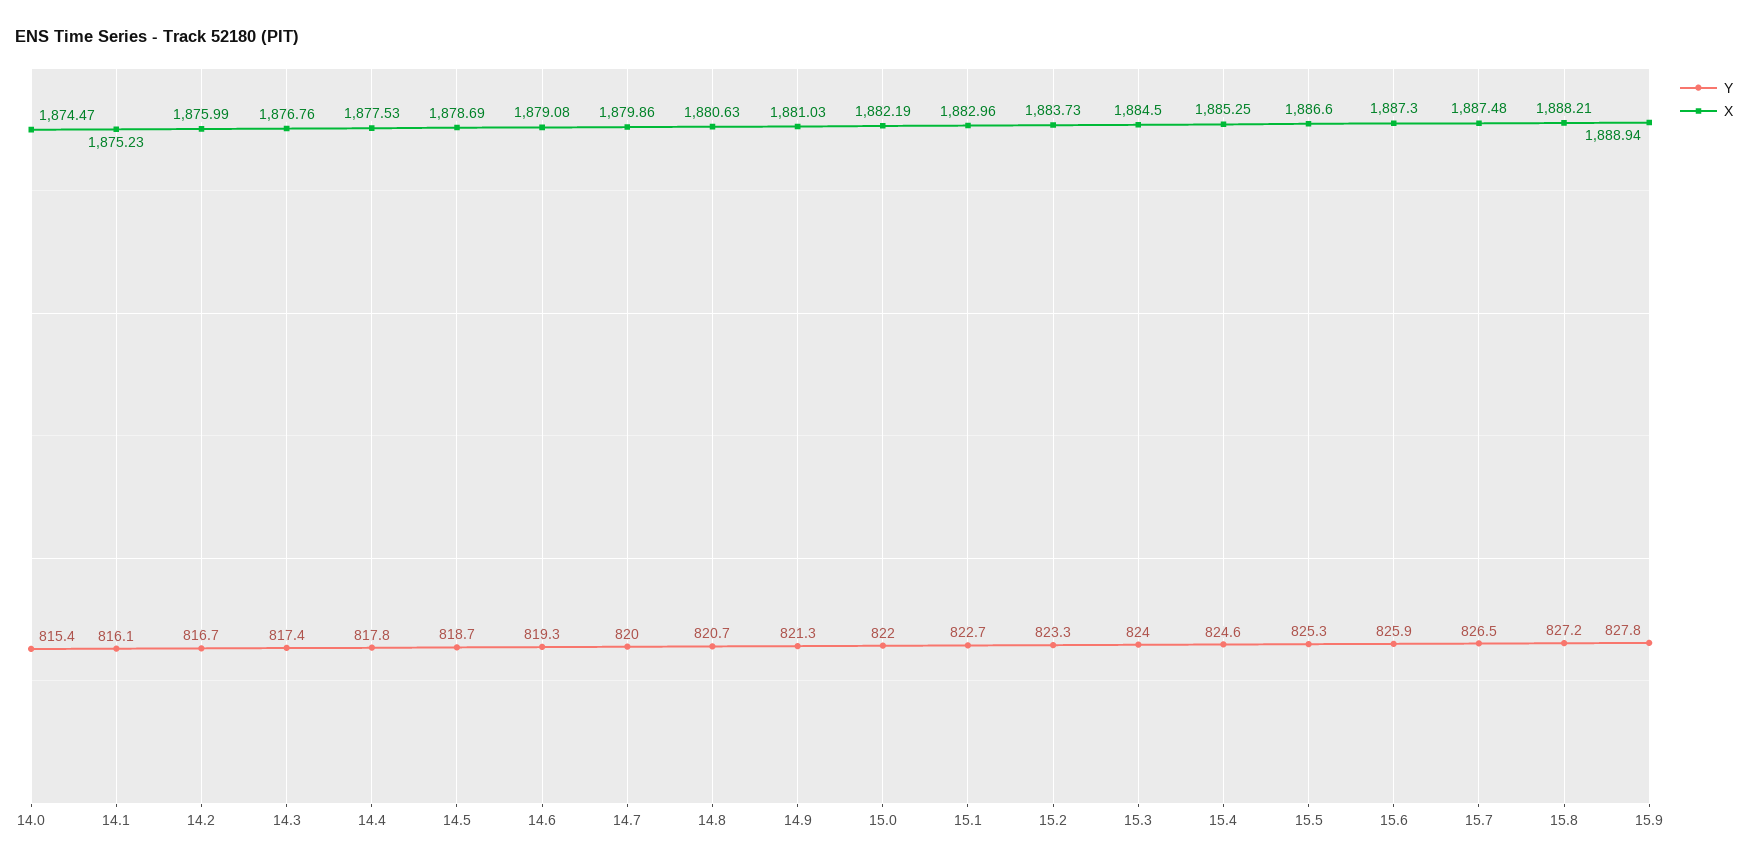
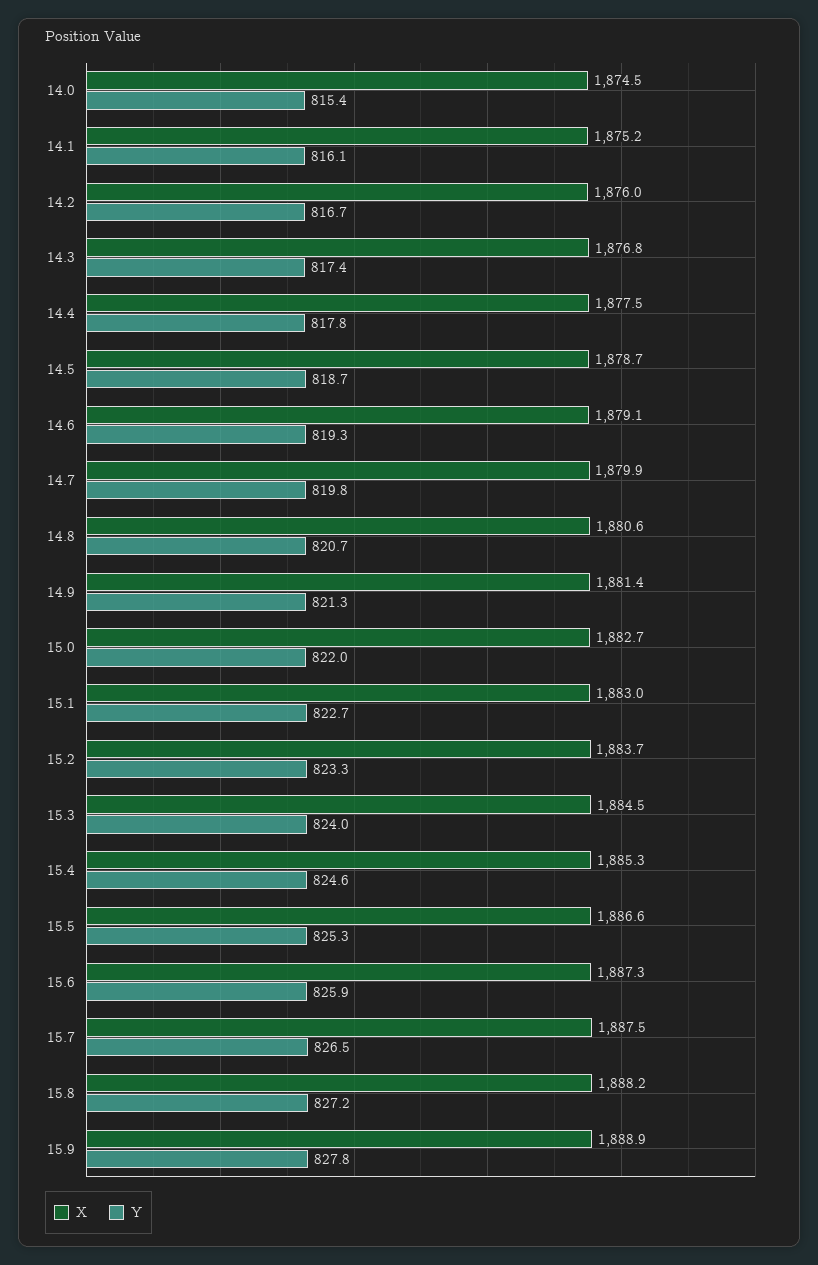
Y, 14.7: 820 -> 819.8
X, 14.9: 1881.03 -> 1881.4
X, 15.0: 1882.19 -> 1882.7

